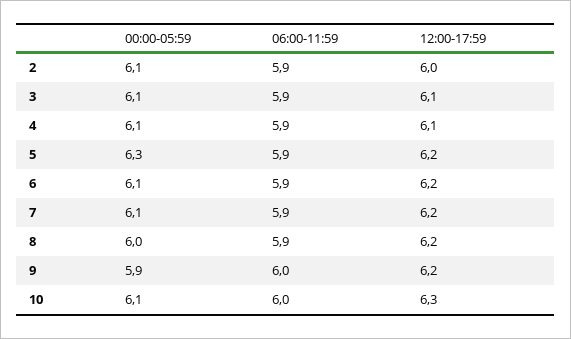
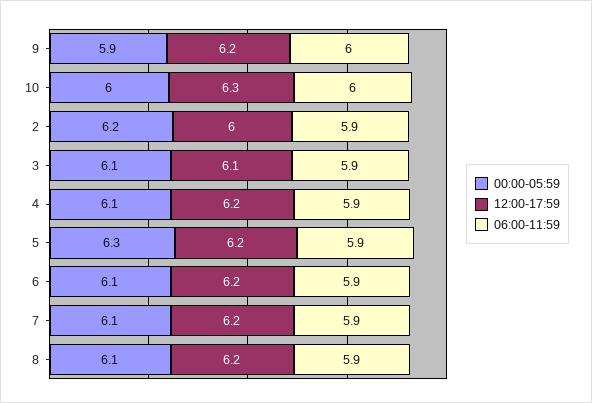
00:00-05:59, 2: 6.1 -> 6.2
12:00-17:59, 4: 6.1 -> 6.2
00:00-05:59, 8: 6 -> 6.1
00:00-05:59, 10: 6.1 -> 6

